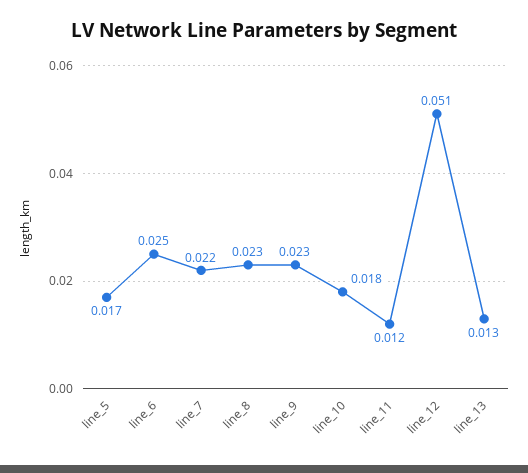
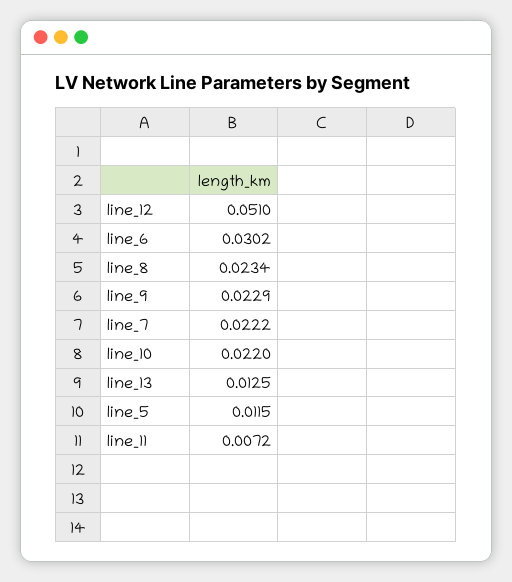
line_5: 0.017 -> 0.0115
line_6: 0.025 -> 0.0302
line_10: 0.018 -> 0.022
line_11: 0.012 -> 0.0072

